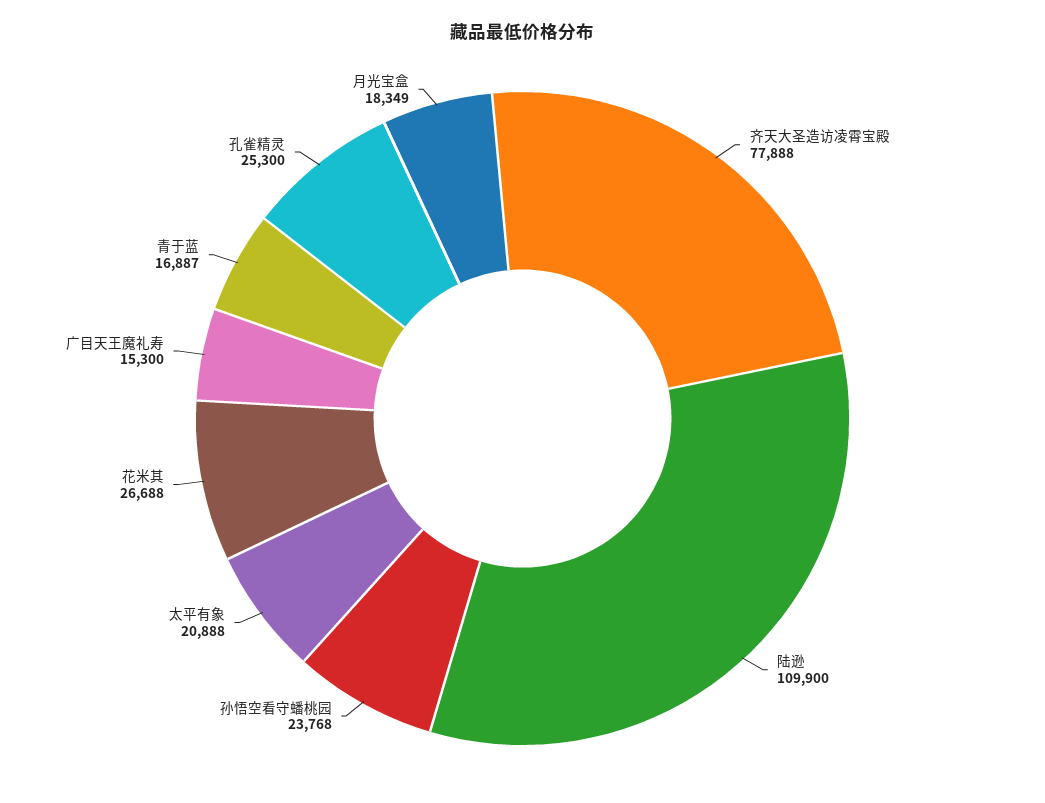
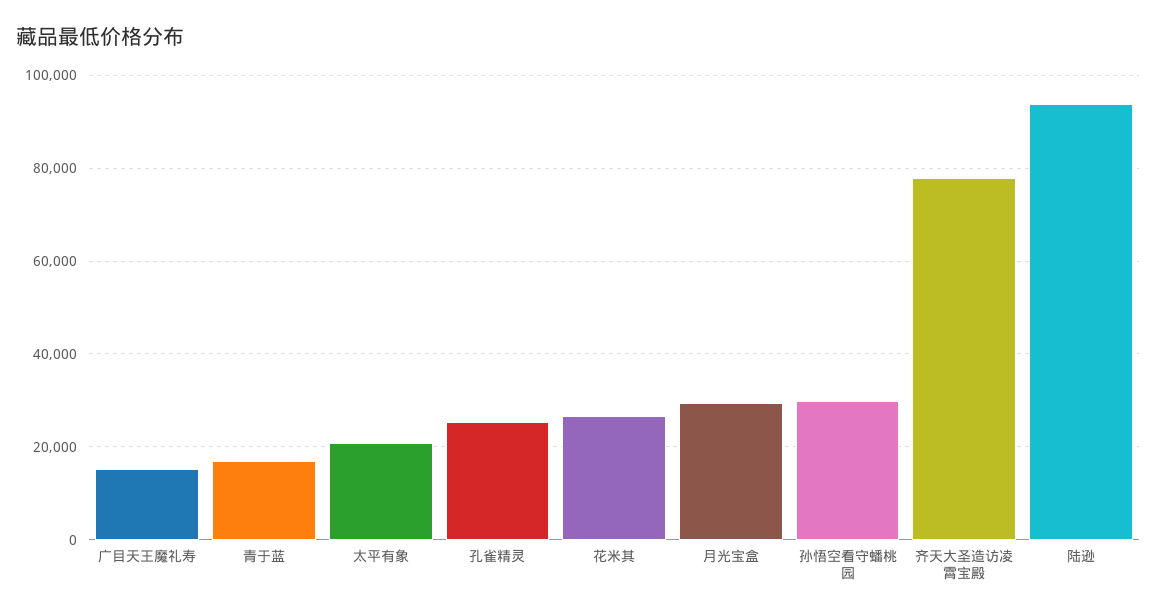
陆逊: 109900 -> 94000
孙悟空看守蟠桃园: 23768 -> 30000
月光宝盒: 18349 -> 30000

